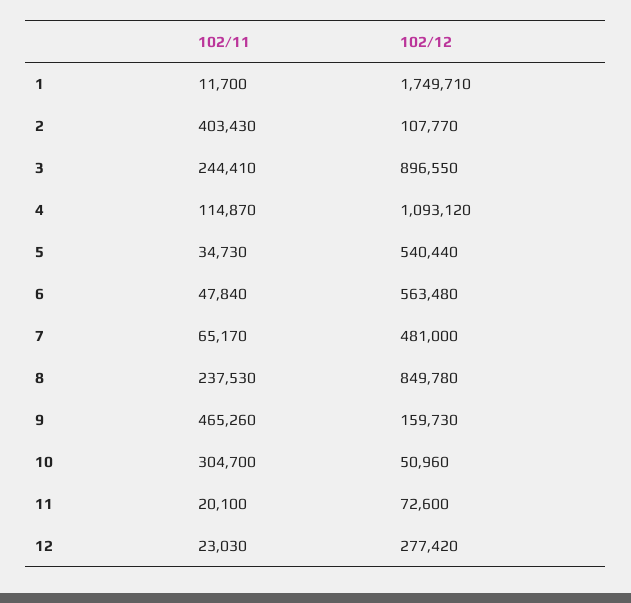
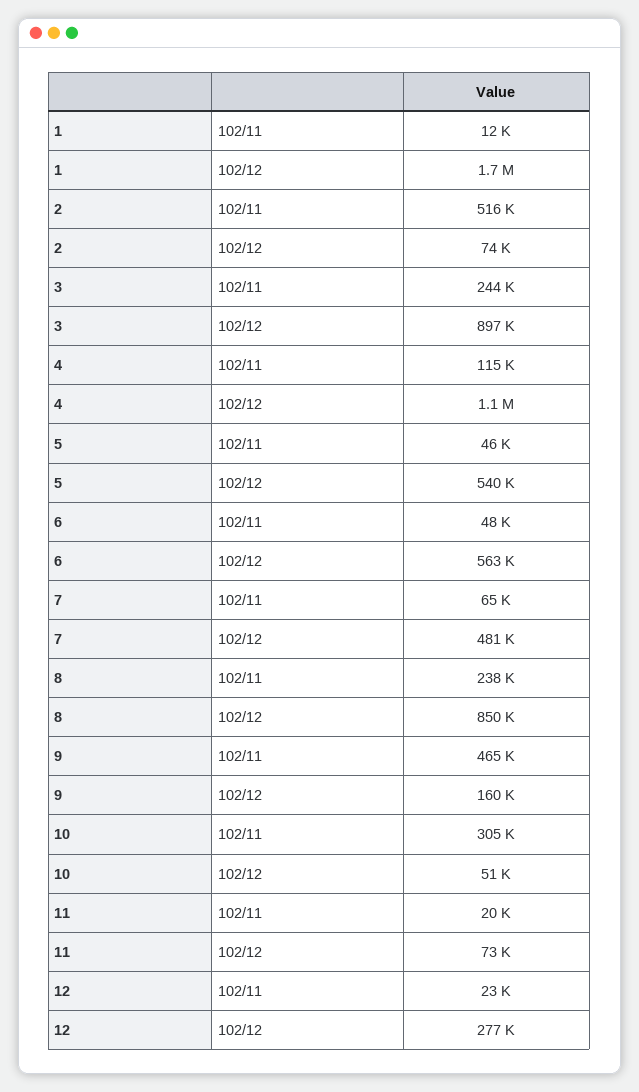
102/11, 2: 403430 -> 516000
102/12, 2: 107770 -> 74000
102/11, 5: 34730 -> 46000

